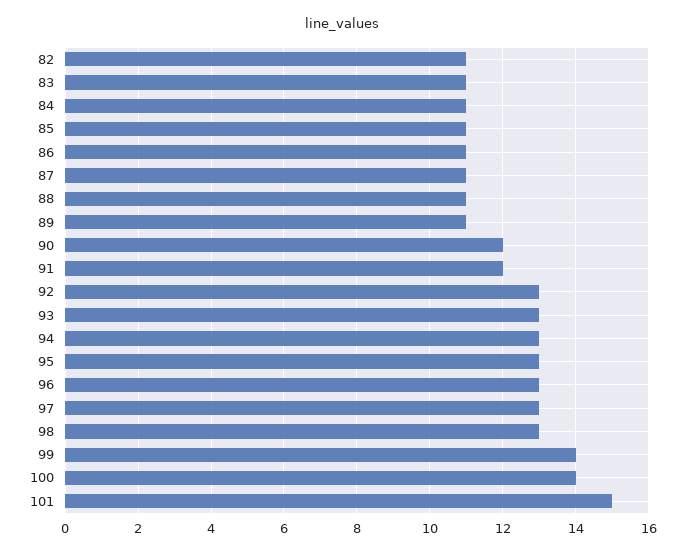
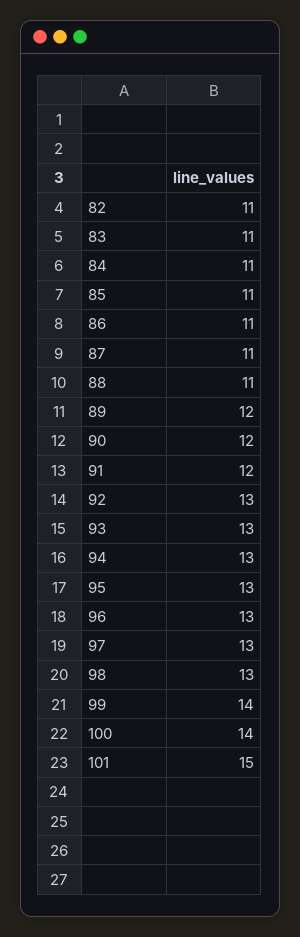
89: 11 -> 12

